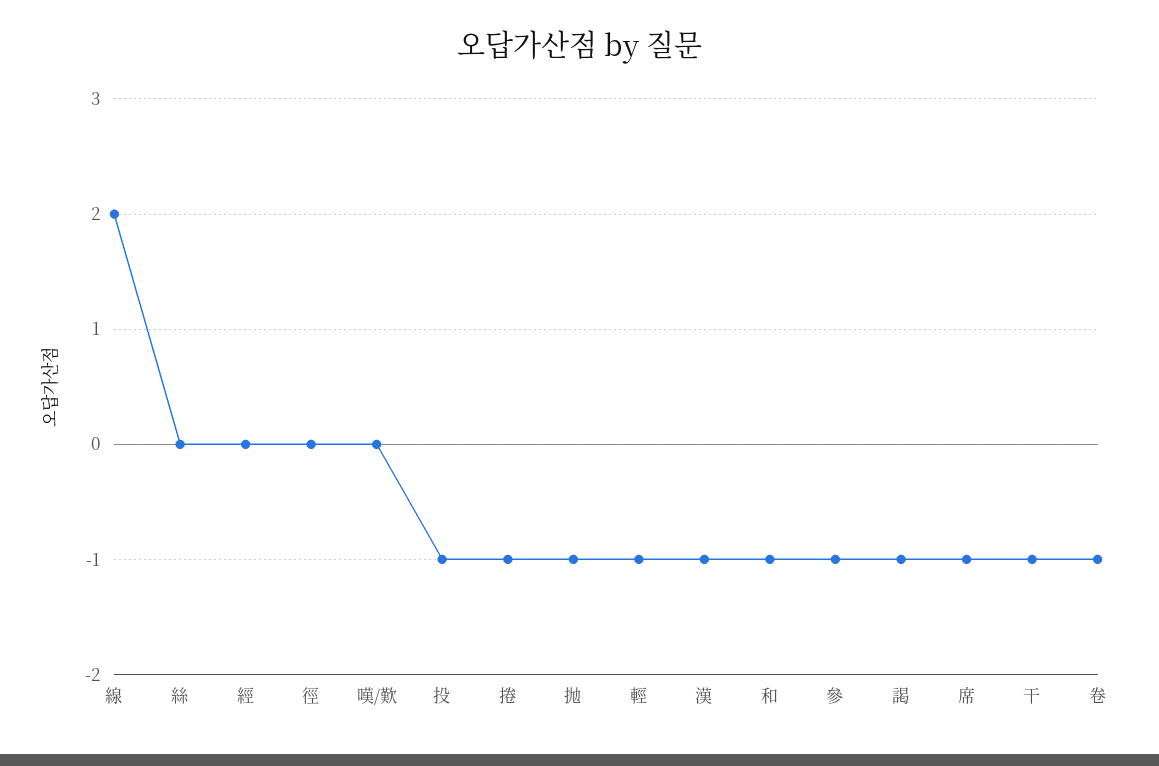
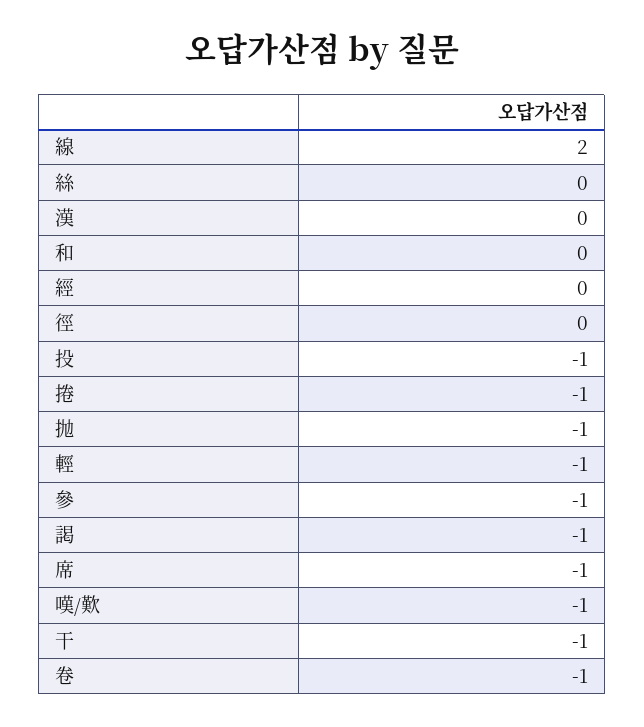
嘆/歎: 0 -> -1
漢: -1 -> 0
和: -1 -> 0

